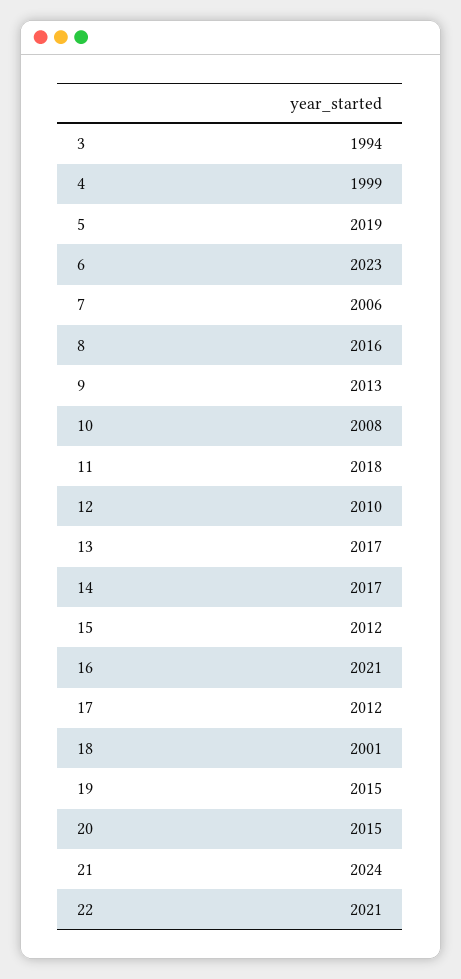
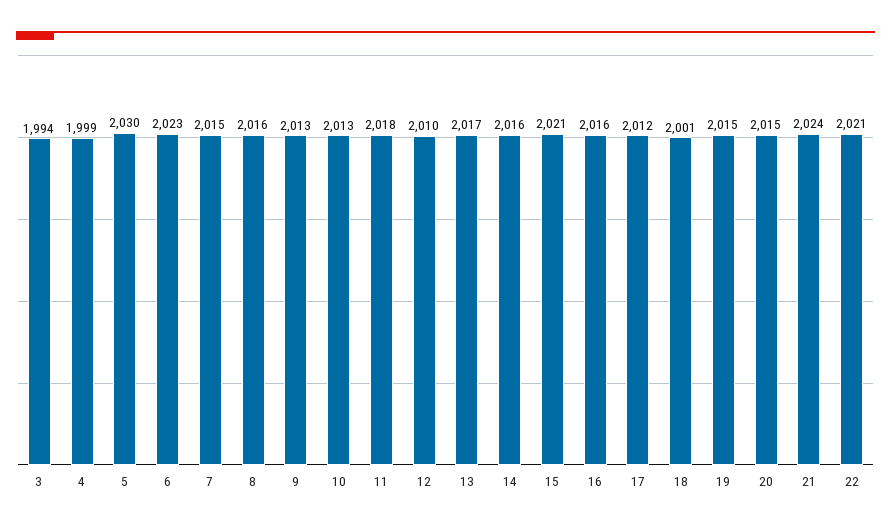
5: 2019 -> 2030
7: 2006 -> 2015
10: 2008 -> 2013
14: 2017 -> 2016
15: 2012 -> 2021
16: 2021 -> 2016

